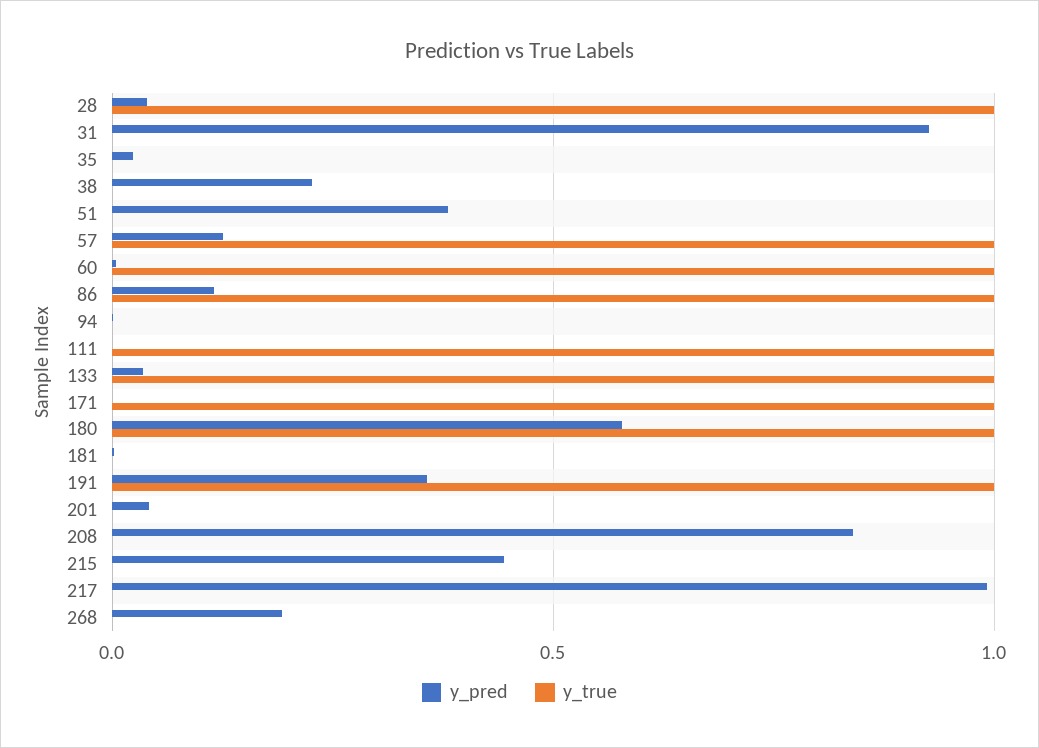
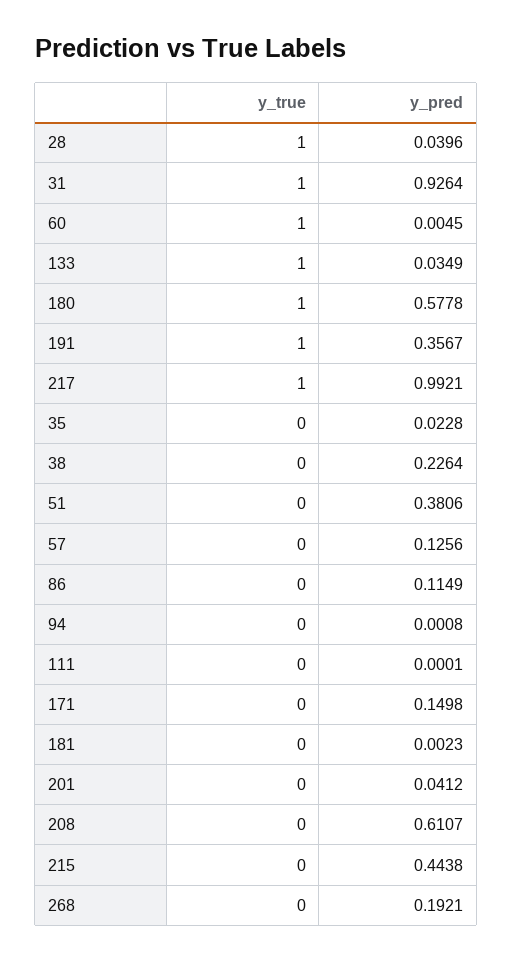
y_true, 31: 0 -> 1
y_true, 57: 1 -> 0
y_true, 86: 1 -> 0
y_true, 111: 1 -> 0
y_pred, 171: 0 -> 0.1498
y_true, 171: 1 -> 0
y_pred, 208: 0.85 -> 0.6107
y_true, 217: 0 -> 1

